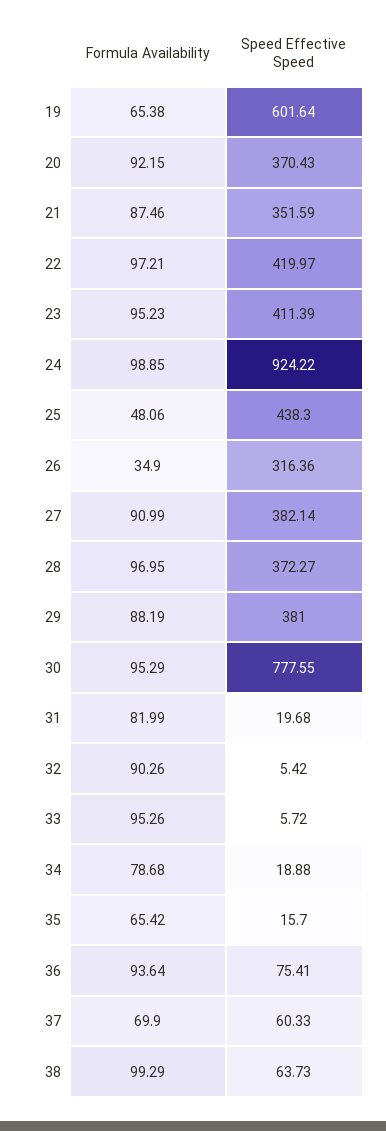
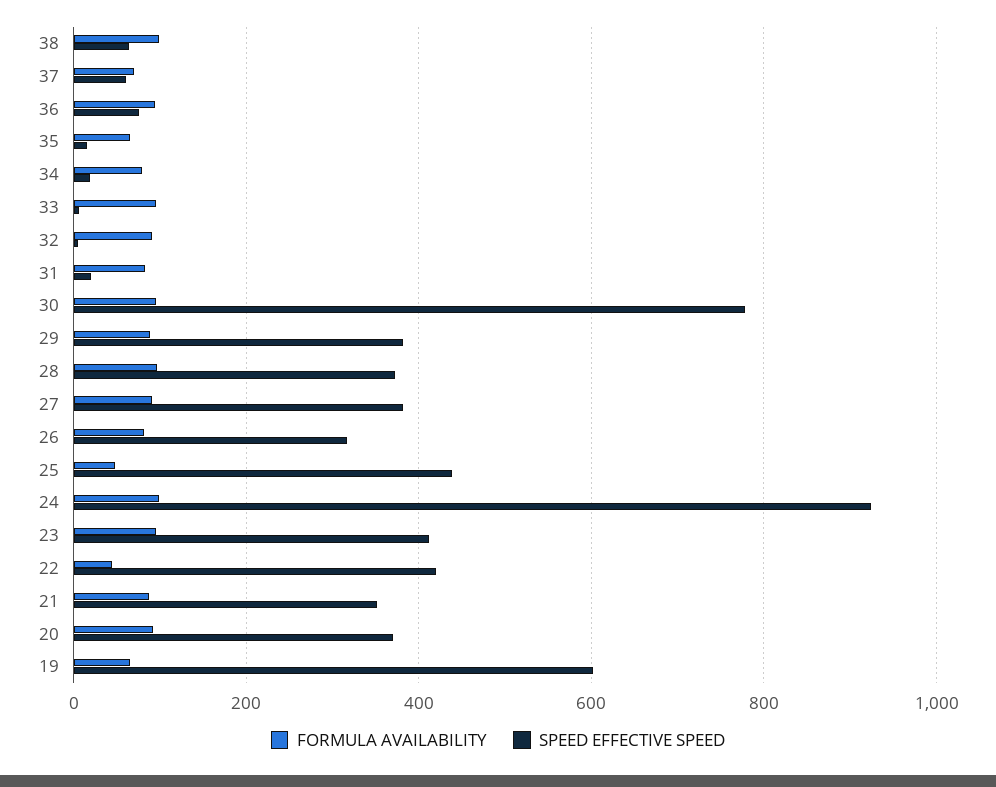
Formula Availability, 22: 97.21 -> 40
Formula Availability, 26: 34.9 -> 80

